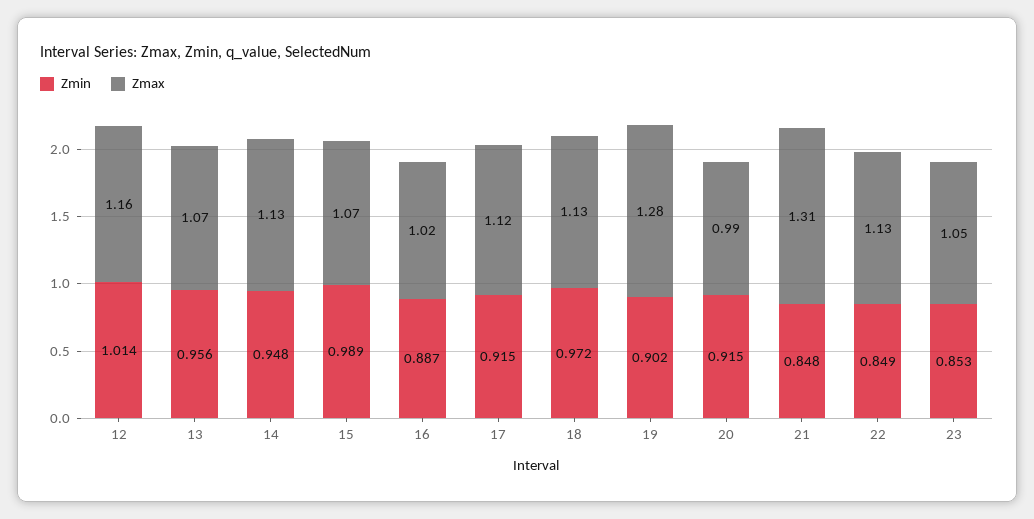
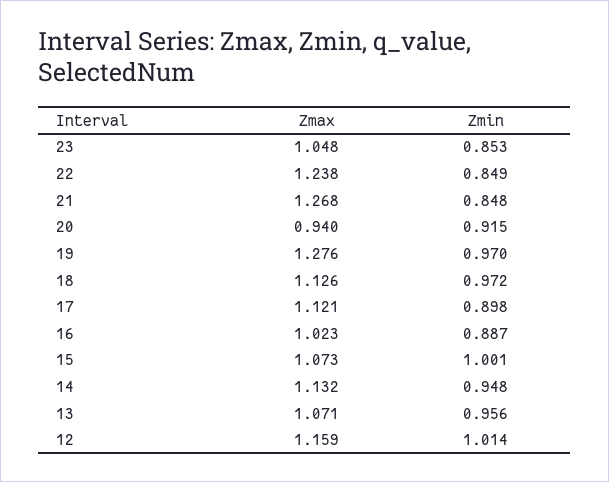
Zmin, 15: 0.989 -> 1.001
Zmin, 17: 0.915 -> 0.898
Zmin, 19: 0.902 -> 0.97
Zmax, 20: 0.99 -> 0.94
Zmax, 21: 1.31 -> 1.268
Zmax, 22: 1.13 -> 1.238

